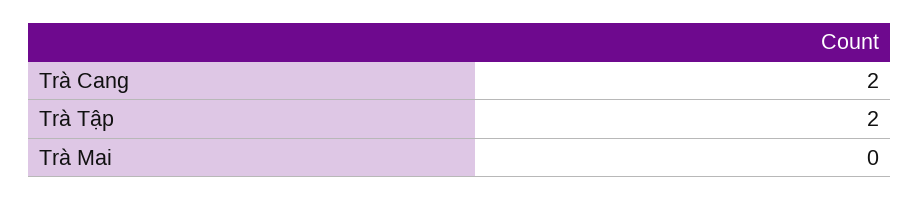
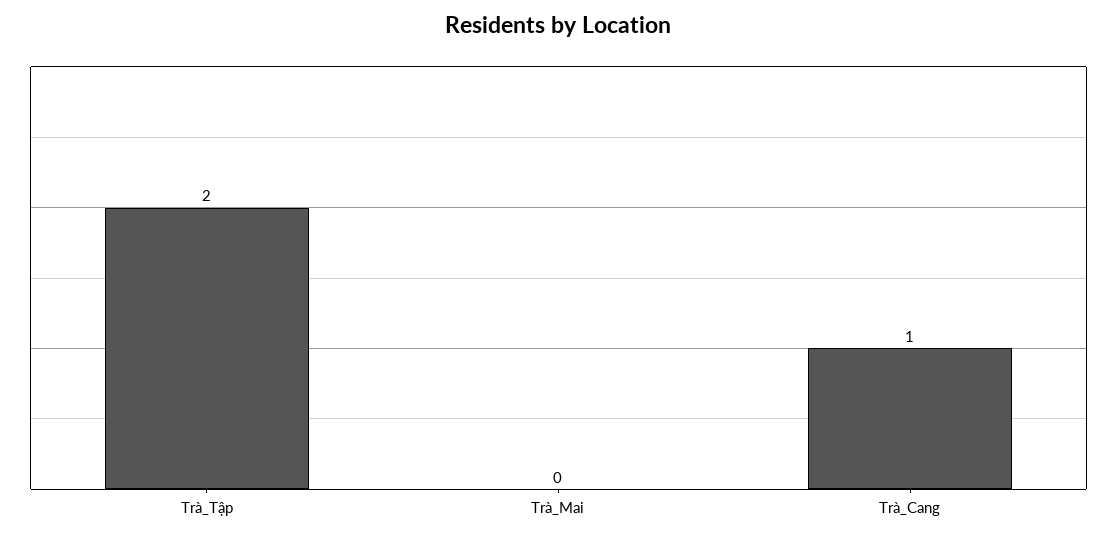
Trà Cang: 2 -> 1

